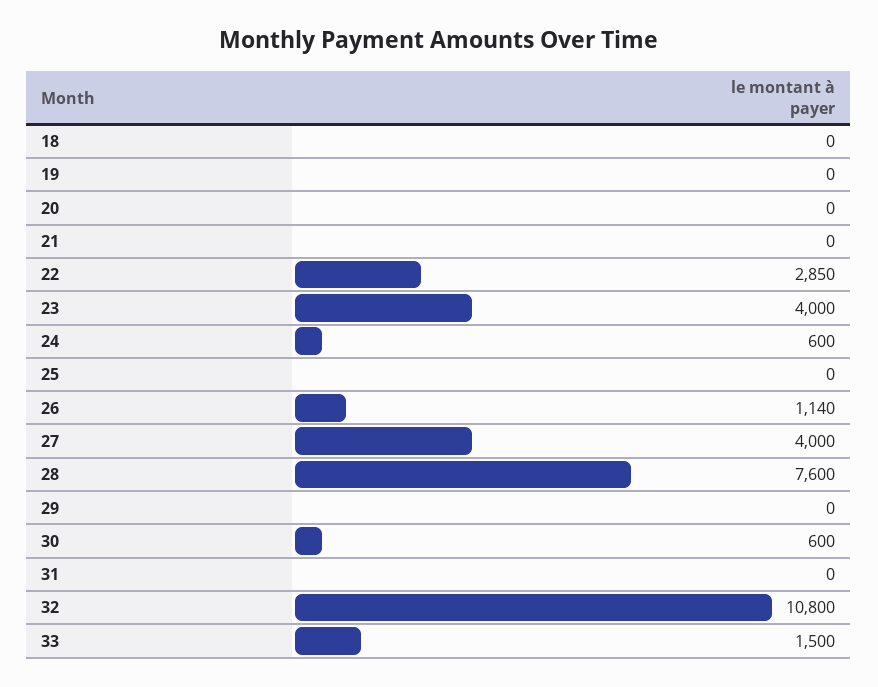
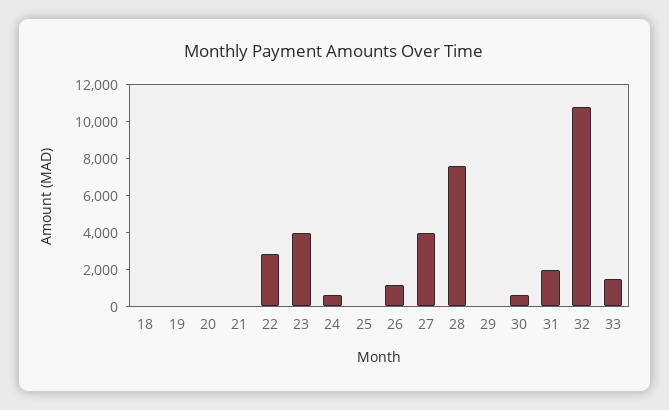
31: 0 -> 2000

